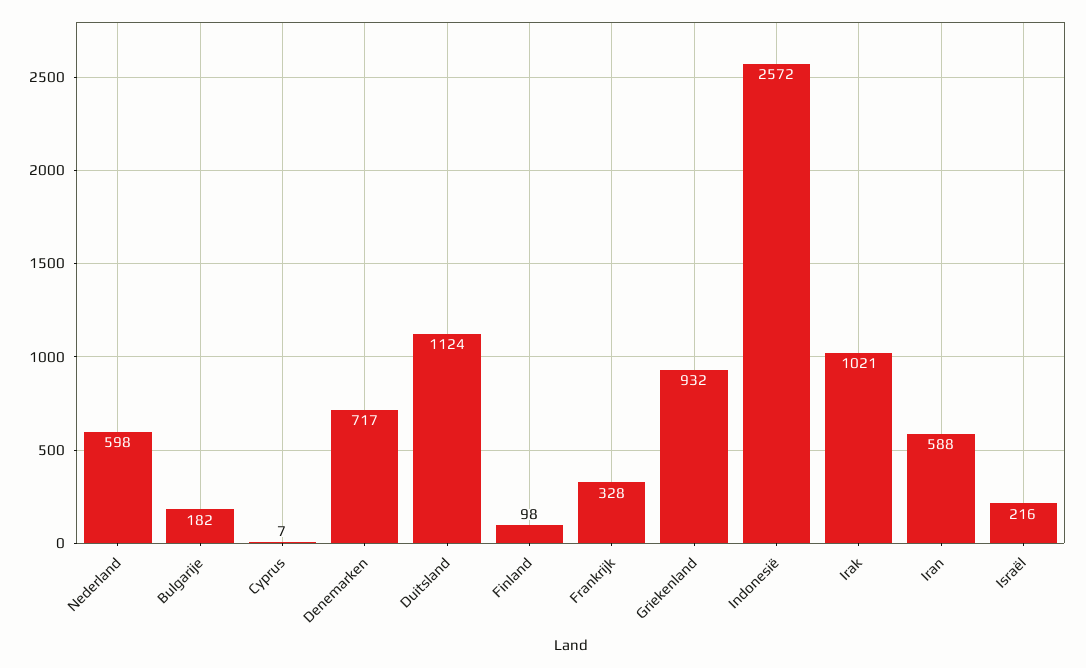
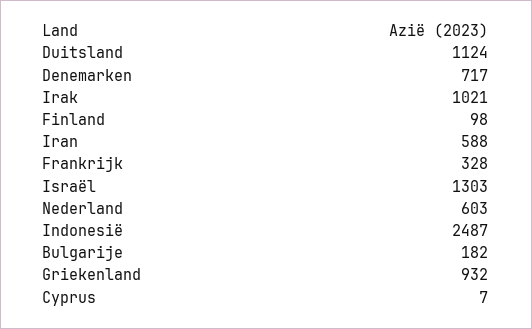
Nederland: 598 -> 603
Indonesië: 2572 -> 2487
Israël: 216 -> 1303

